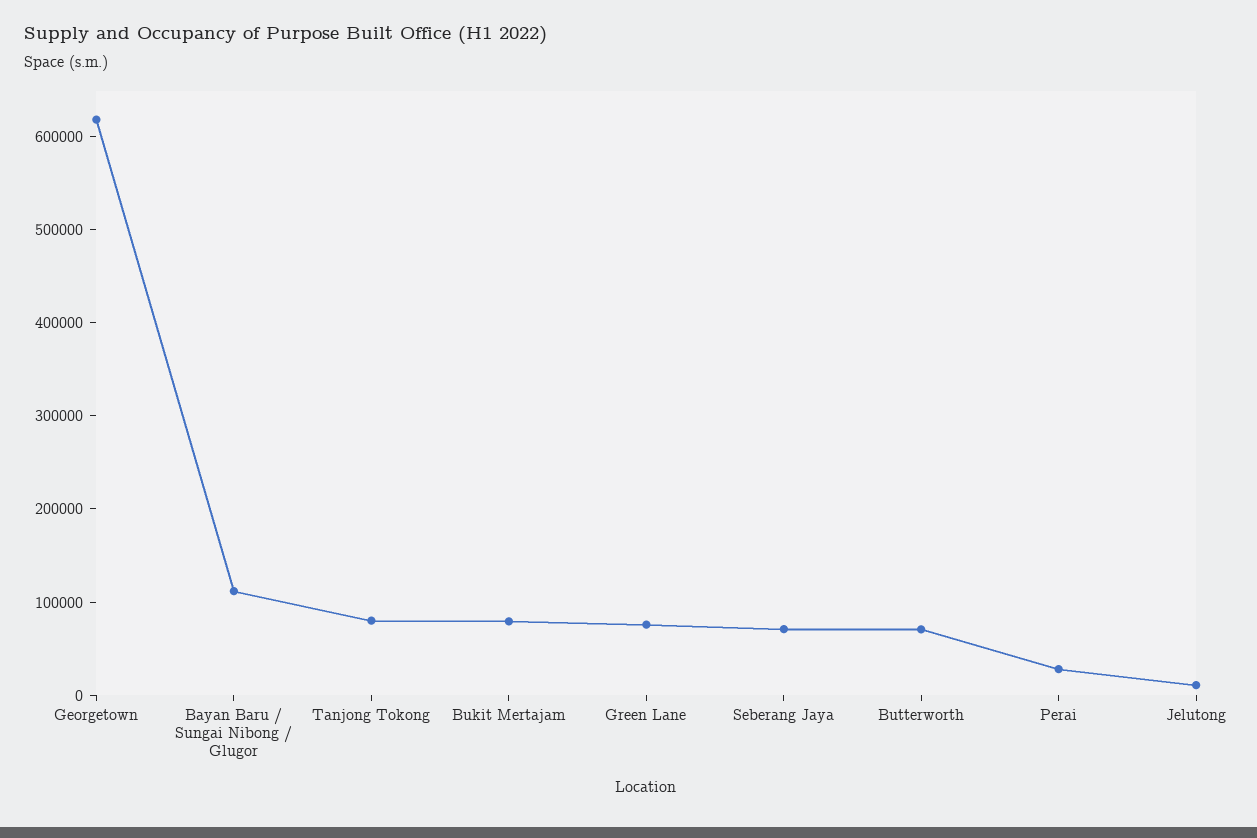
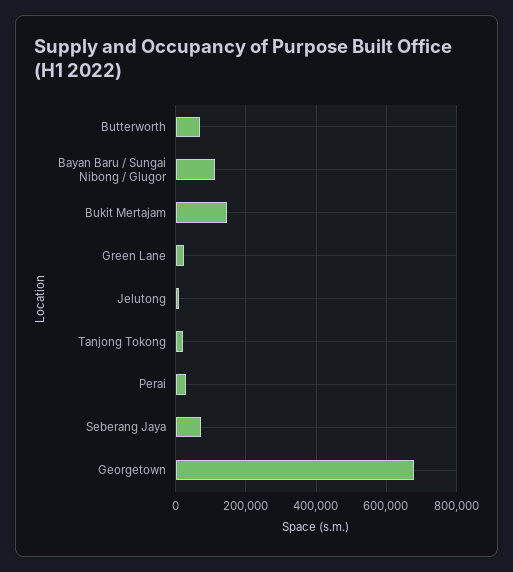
Georgetown: 620000 -> 680000
Tanjong Tokong: 80000 -> 20000
Bukit Mertajam: 80000 -> 140000
Green Lane: 80000 -> 20000

